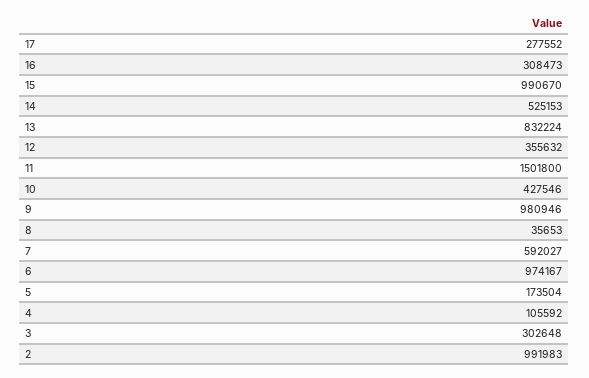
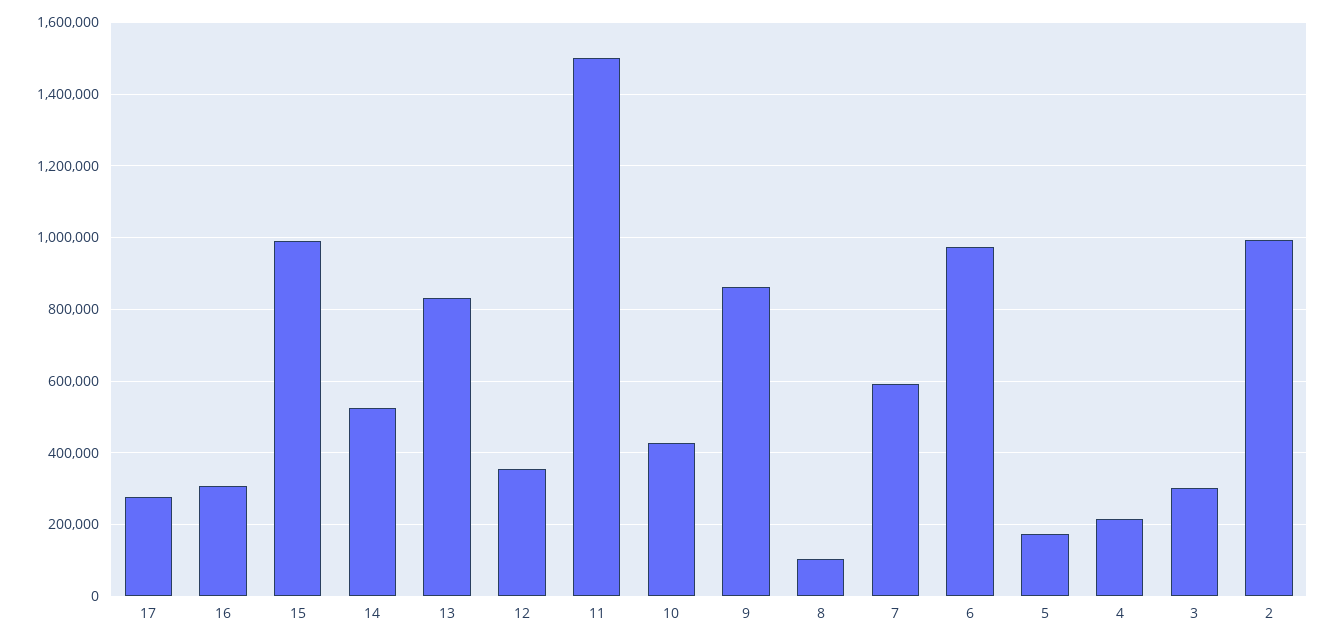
9: 980946 -> 860000
8: 35653 -> 100000
4: 105592 -> 220000

